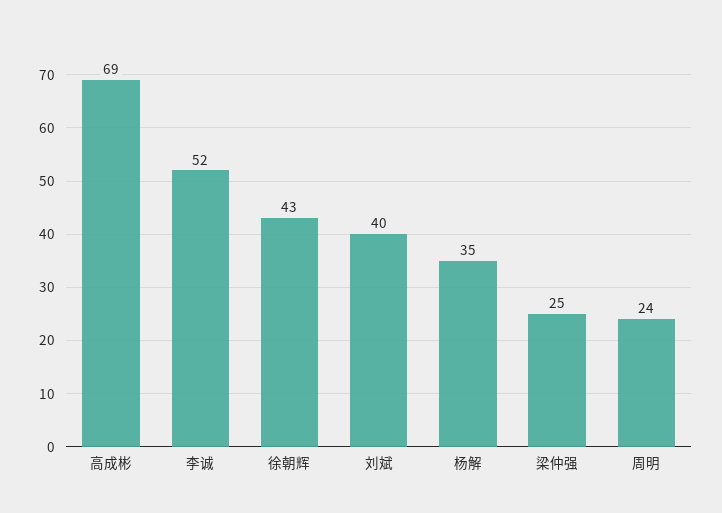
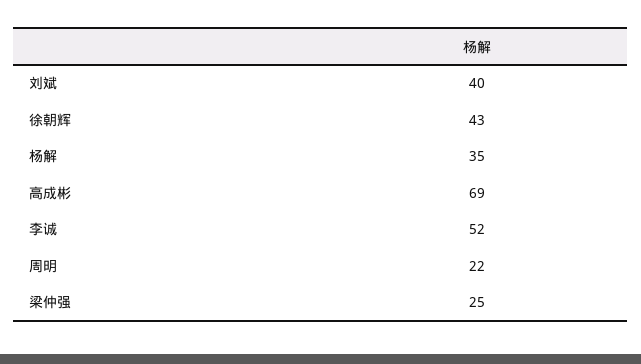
周明: 24 -> 22

